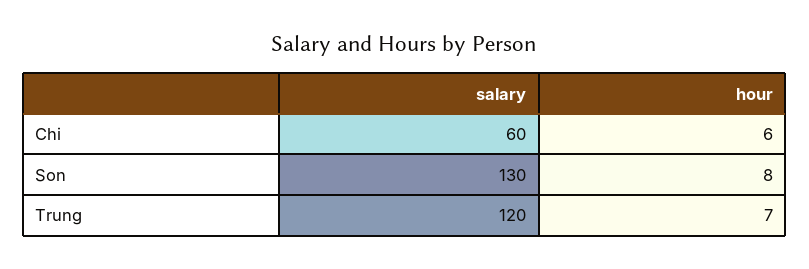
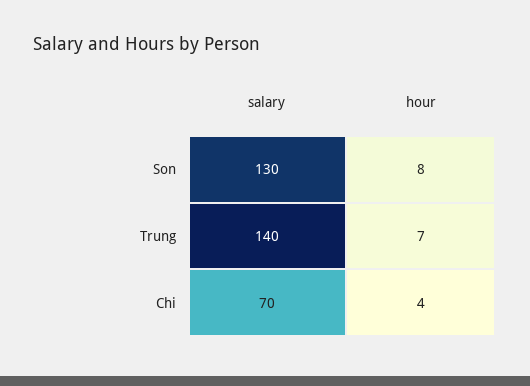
salary, Chi: 60 -> 70
hour, Chi: 6 -> 4
salary, Trung: 120 -> 140

